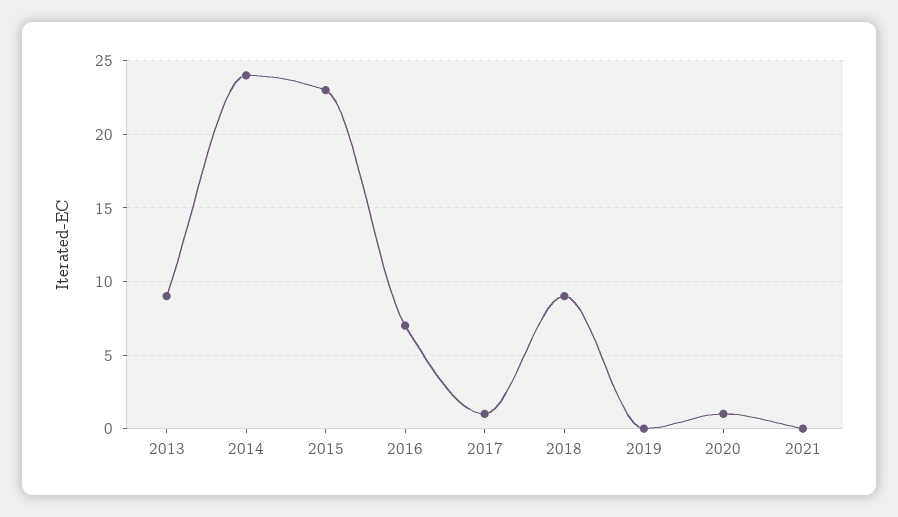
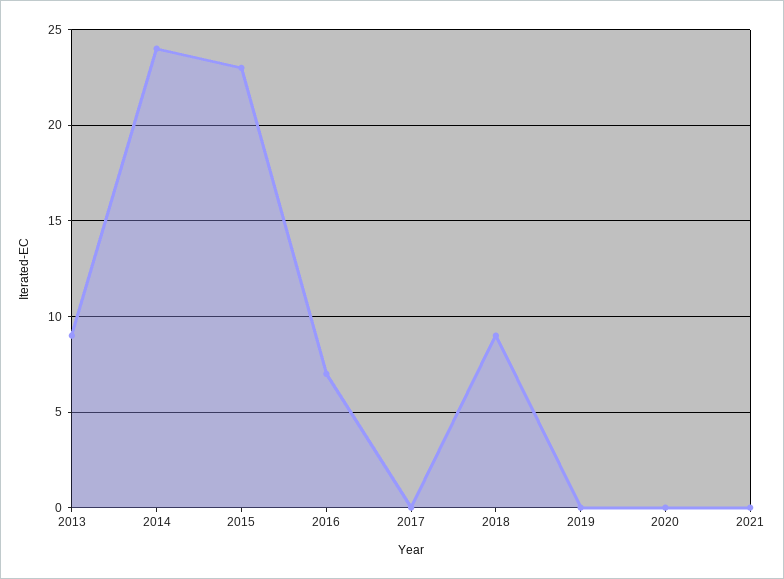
2017: 1 -> 0
2020: 1 -> 0

